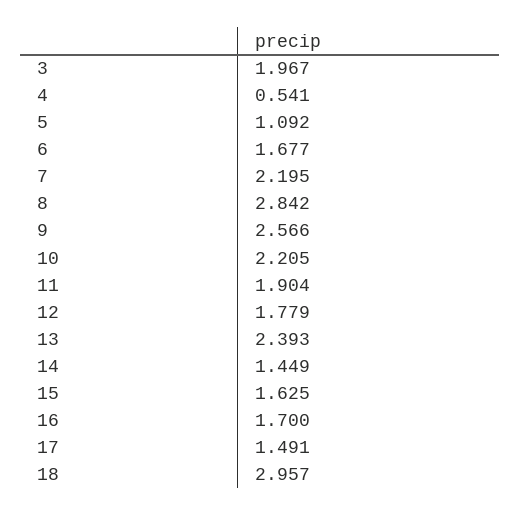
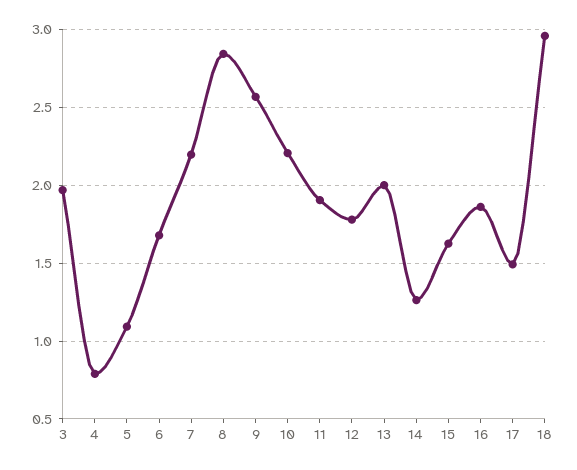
4: 0.541 -> 0.8
13: 2.393 -> 2
14: 1.449 -> 1.25
16: 1.7 -> 1.85

